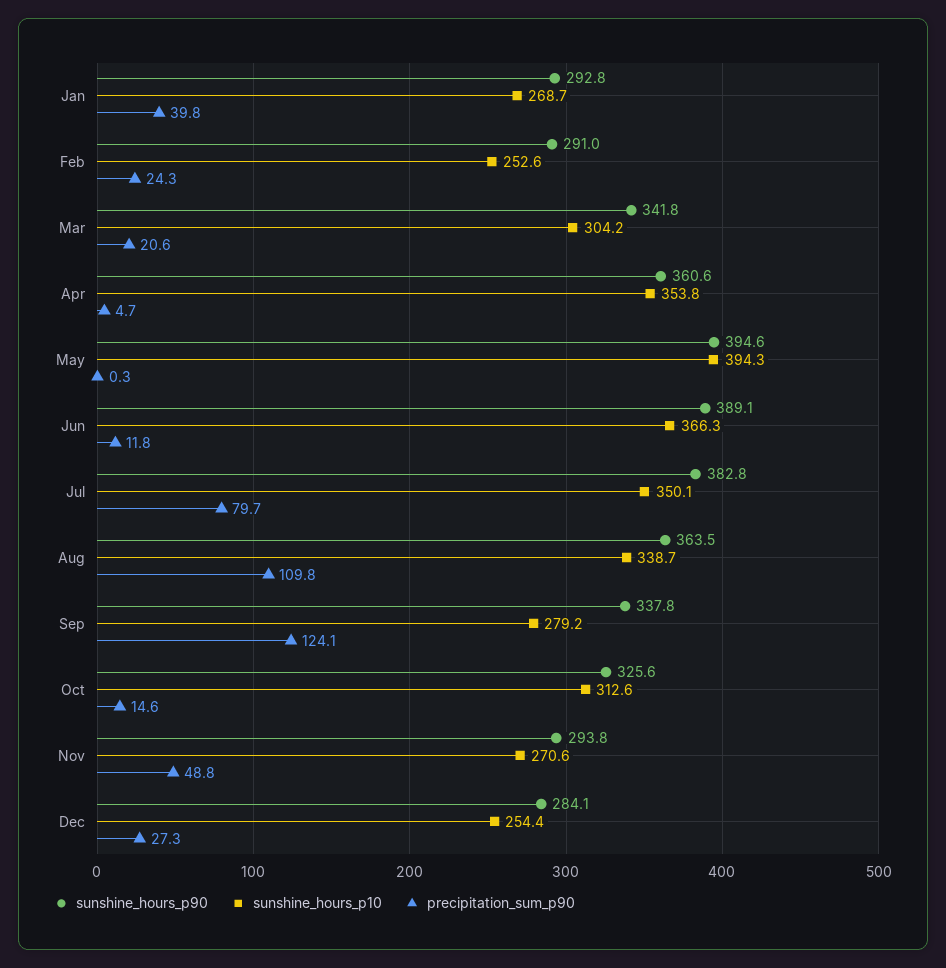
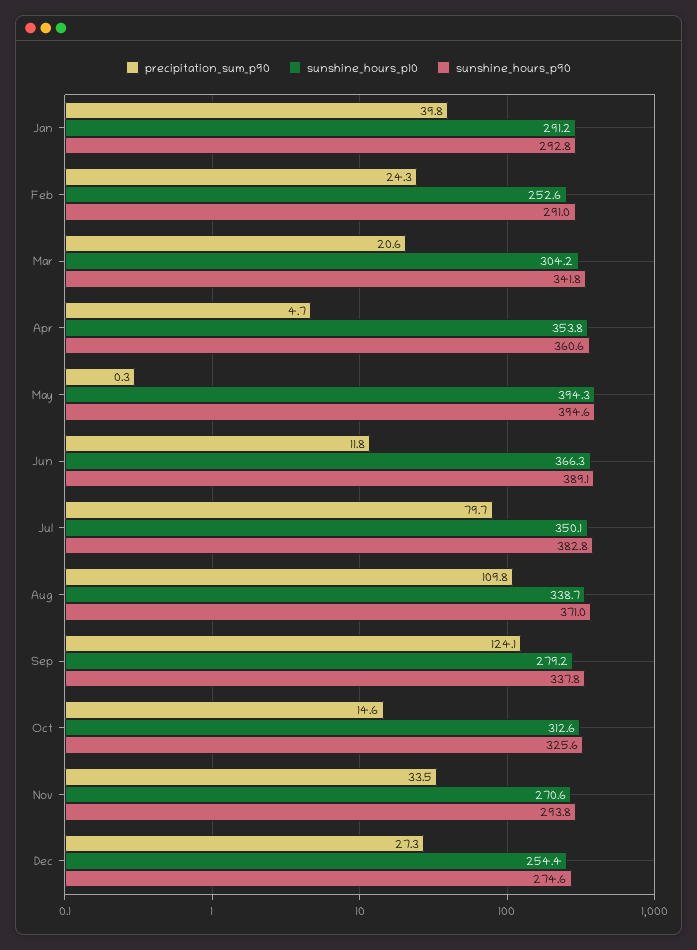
sunshine_hours_p10, Jan: 268.7 -> 291.2
sunshine_hours_p90, Aug: 363.5 -> 371
precipitation_sum_p90, Nov: 48.8 -> 33.5
sunshine_hours_p90, Dec: 284.1 -> 274.6

